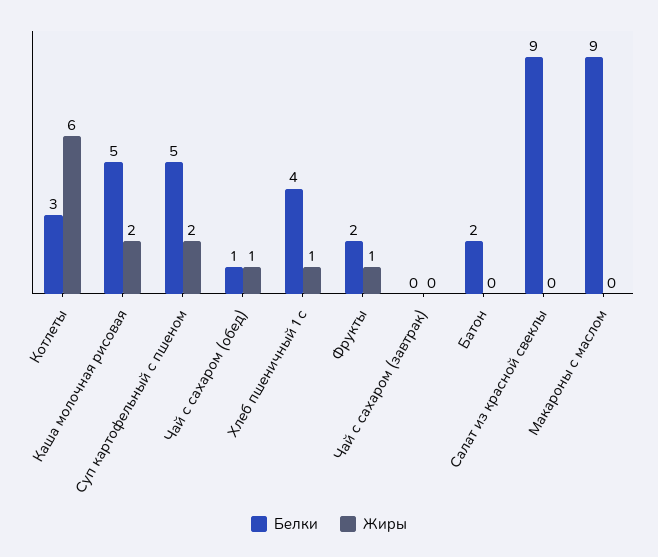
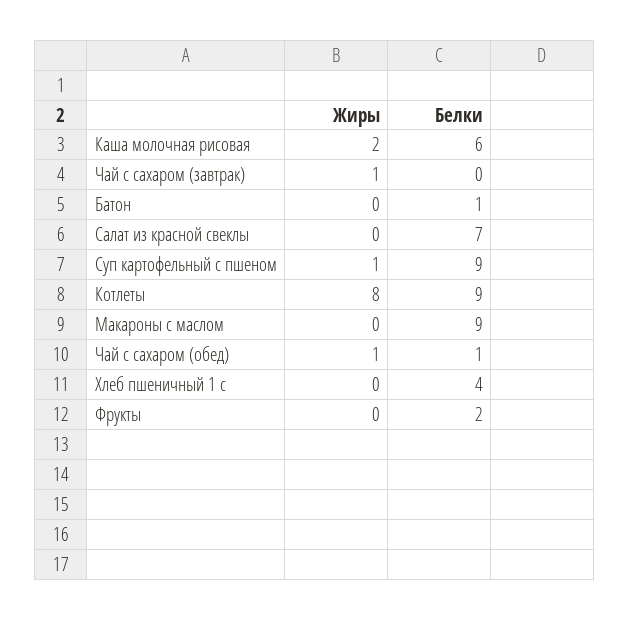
Белки, Котлеты: 3 -> 9
Жиры, Котлеты: 6 -> 8
Белки, Каша молочная рисовая: 5 -> 6
Белки, Суп картофельный с пшеном: 5 -> 9
Жиры, Суп картофельный с пшеном: 2 -> 1
Жиры, Хлеб пшеничный 1 с: 1 -> 0
Жиры, Фрукты: 1 -> 0
Жиры, Чай с сахаром (завтрак): 0 -> 1
Белки, Батон: 2 -> 1
Белки, Салат из красной свеклы: 9 -> 7

